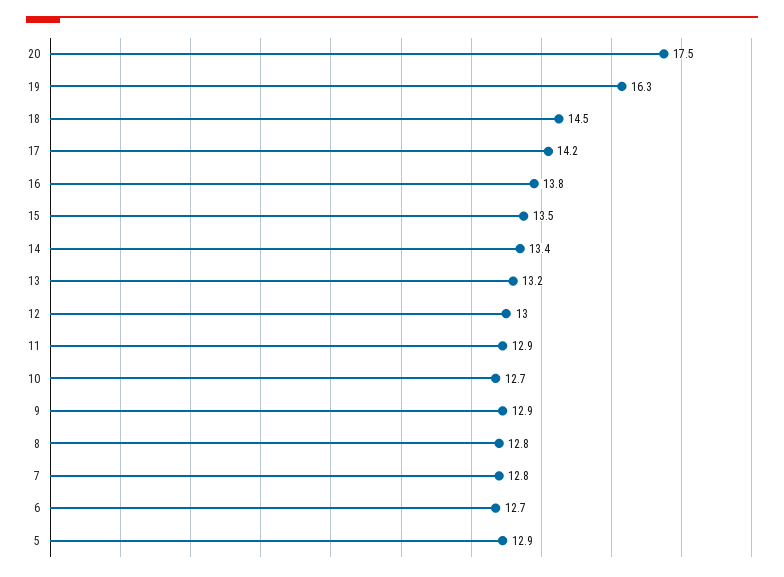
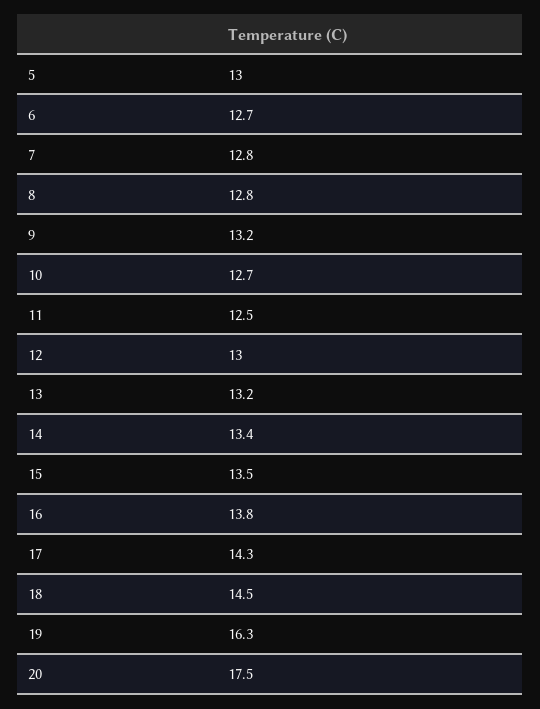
17: 14.2 -> 14.3
11: 12.9 -> 12.5
9: 12.9 -> 13.2
5: 12.9 -> 13

